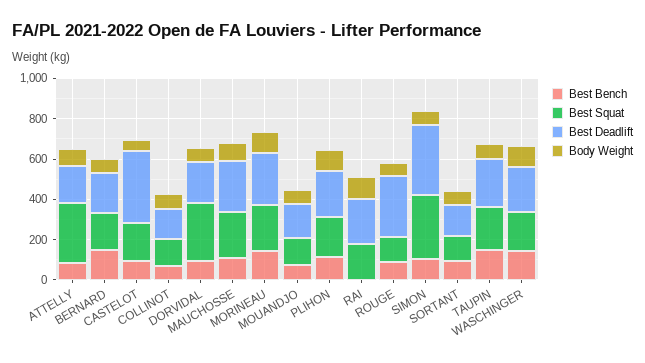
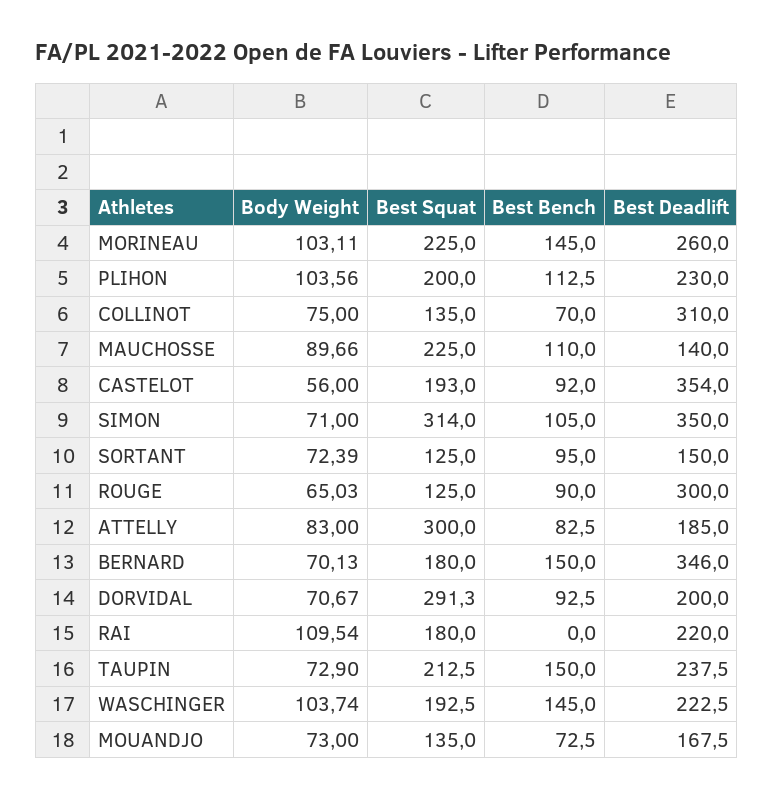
Best Deadlift, BERNARD: 200 -> 346
Best Deadlift, COLLINOT: 150 -> 310
Best Deadlift, MAUCHOSSE: 250 -> 140

